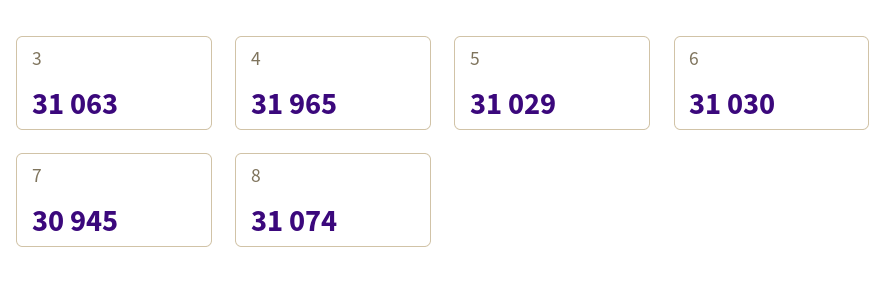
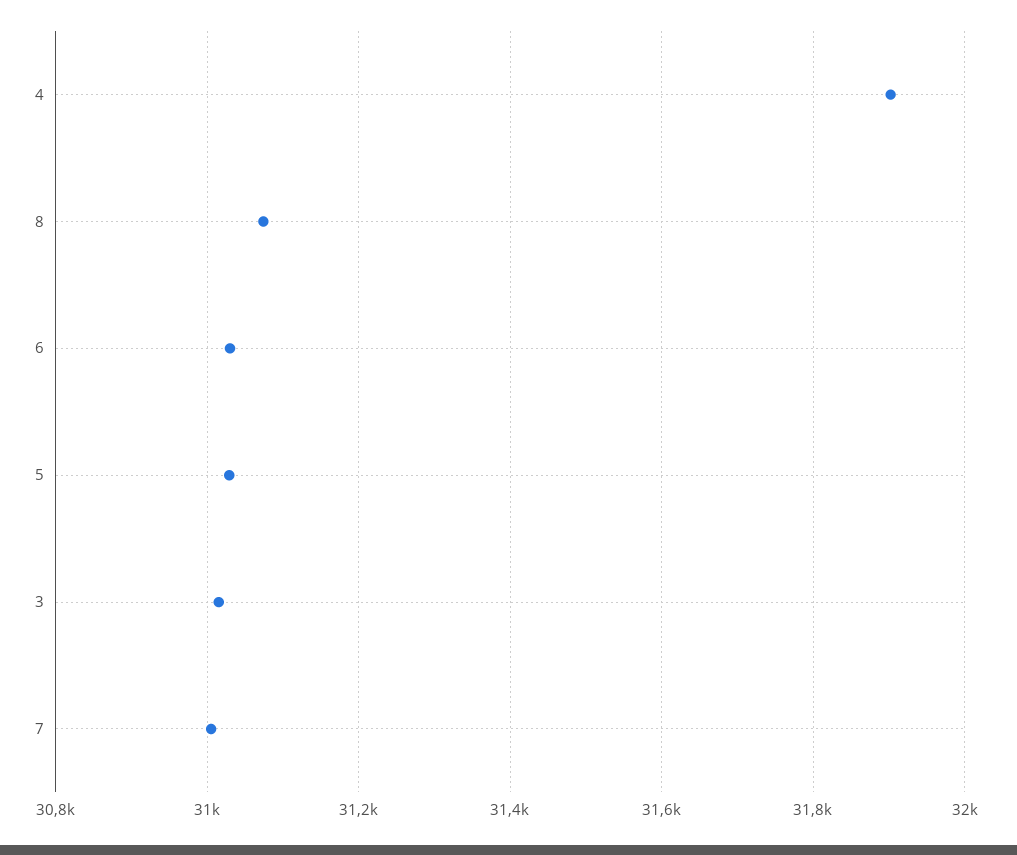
3: 31063 -> 31020
4: 31965 -> 31900
7: 30945 -> 31000

